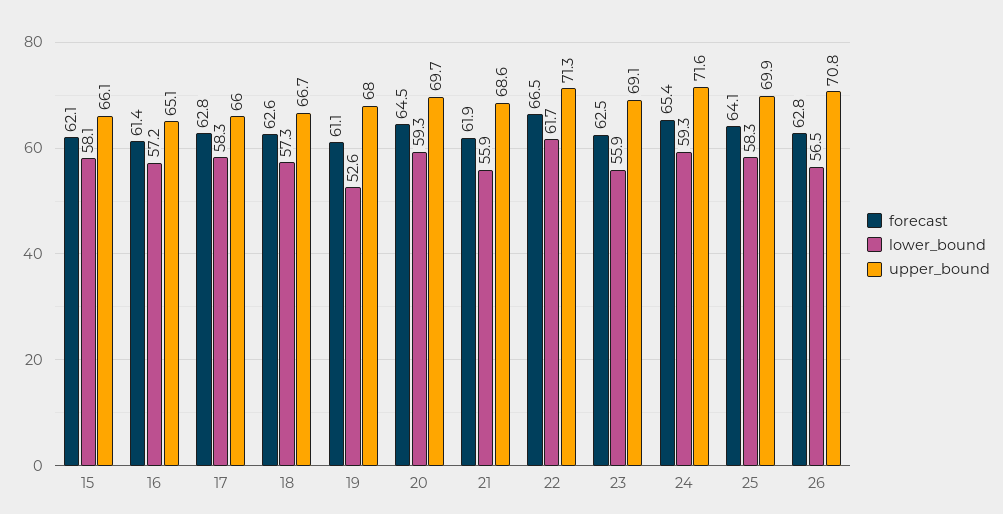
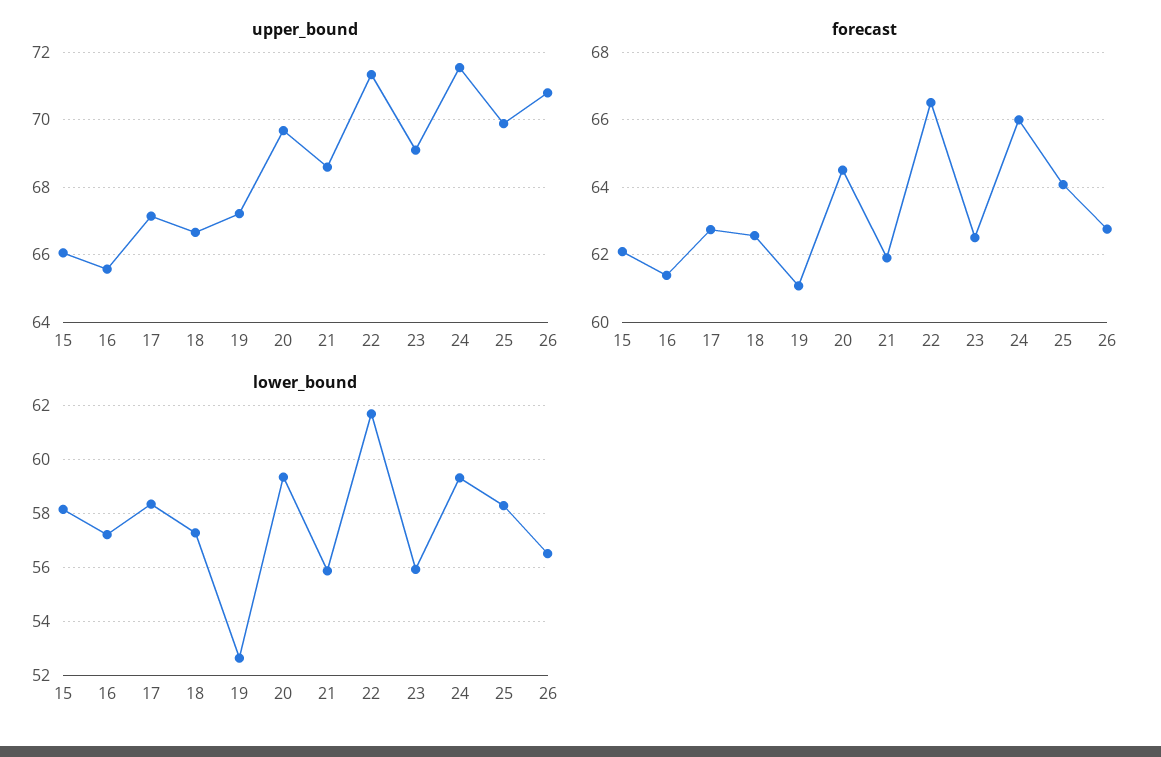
upper_bound, 16: 65.1 -> 65.6
upper_bound, 17: 66 -> 67.2
upper_bound, 19: 68 -> 67.2
forecast, 24: 65.4 -> 66

